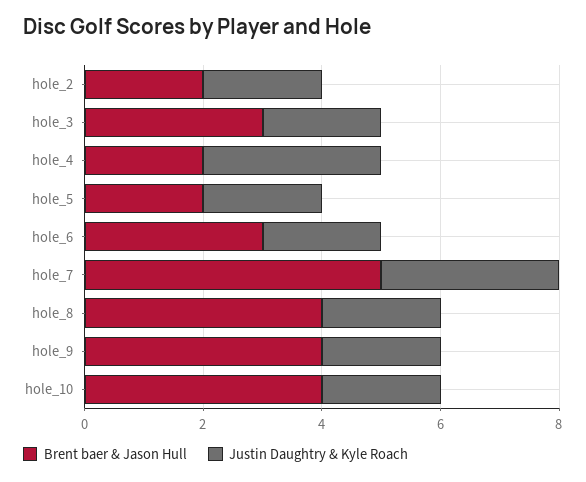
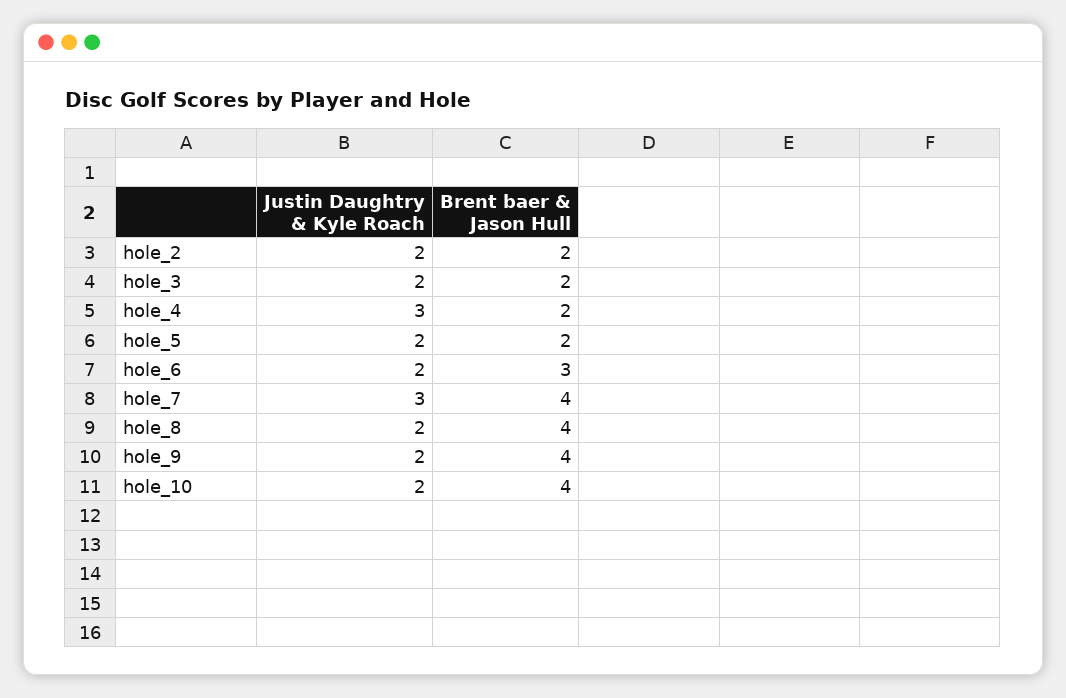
Brent baer & Jason Hull, hole_3: 3 -> 2
Brent baer & Jason Hull, hole_7: 5 -> 4

